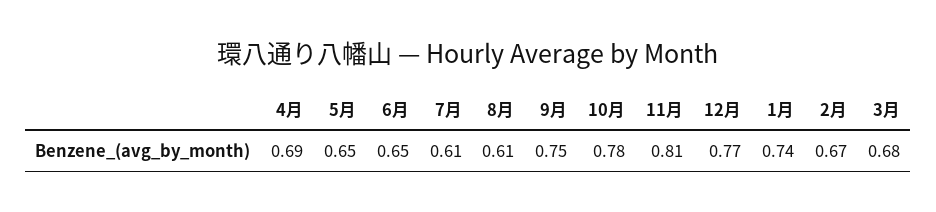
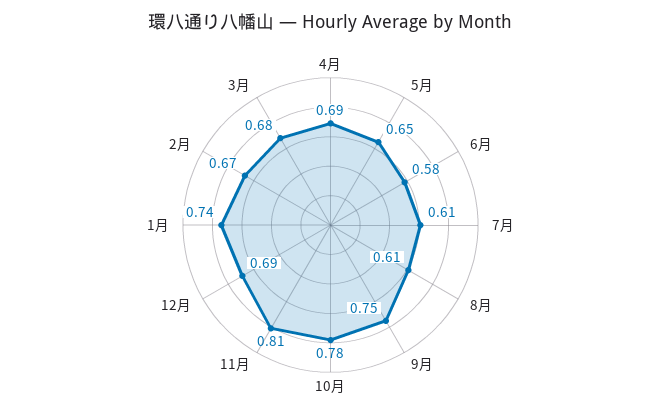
6月: 0.65 -> 0.58
12月: 0.77 -> 0.69

